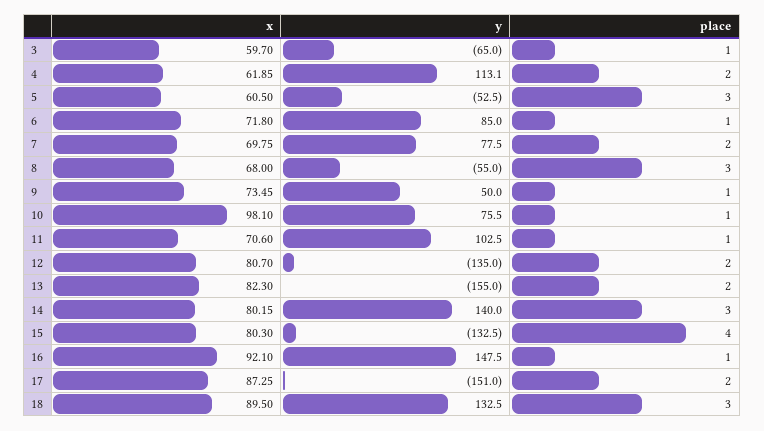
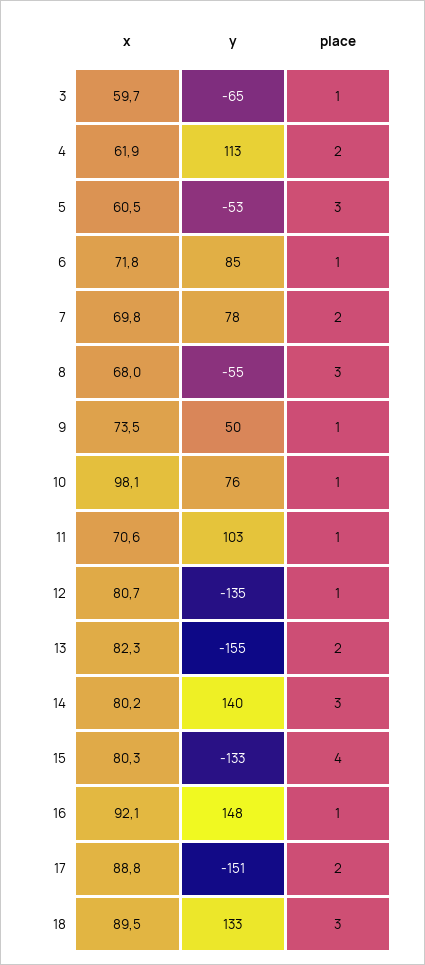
place, 12: 2 -> 1
x, 17: 87.25 -> 88.8

